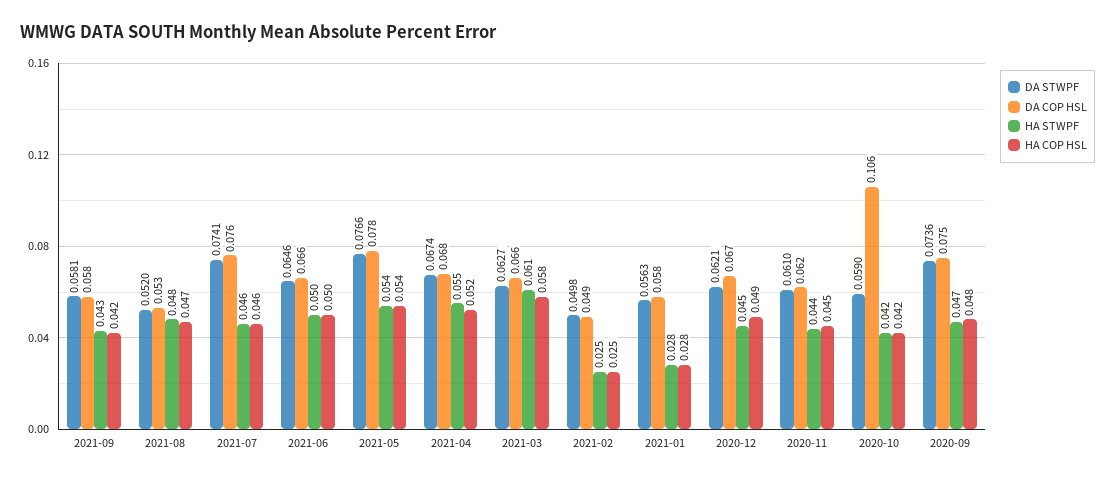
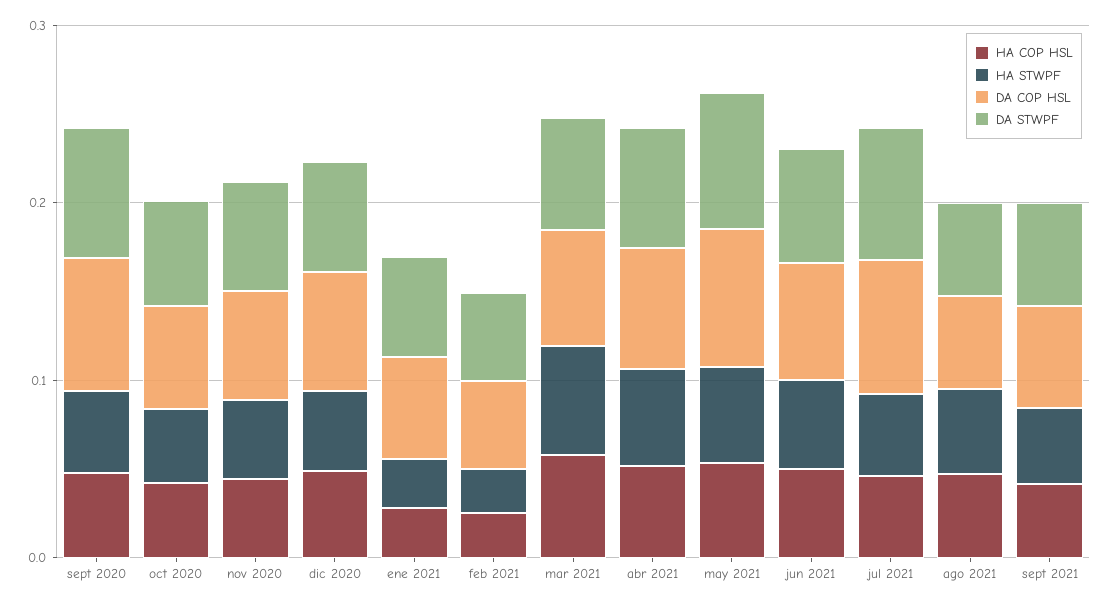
DA COP HSL, 2020-10: 0.106 -> 0.06

